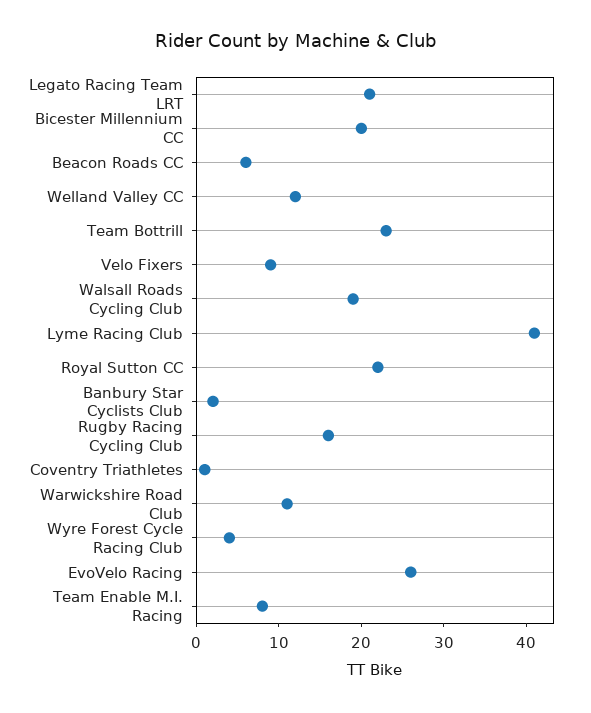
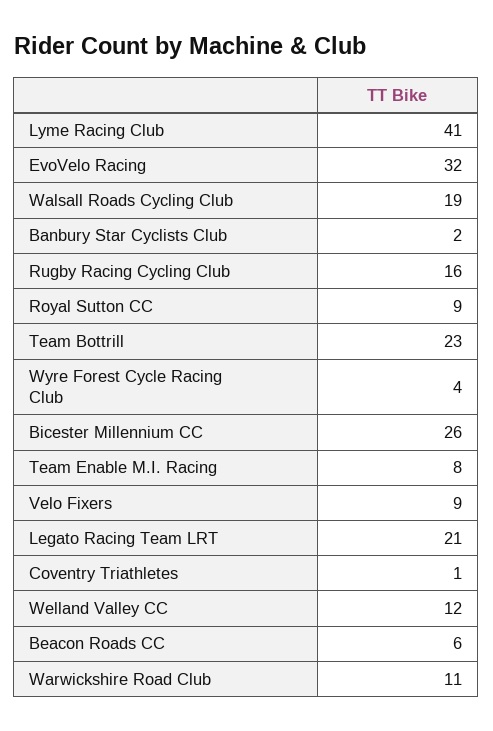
Bicester Millennium CC: 20 -> 26
Royal Sutton CC: 22 -> 9
EvoVelo Racing: 26 -> 32

